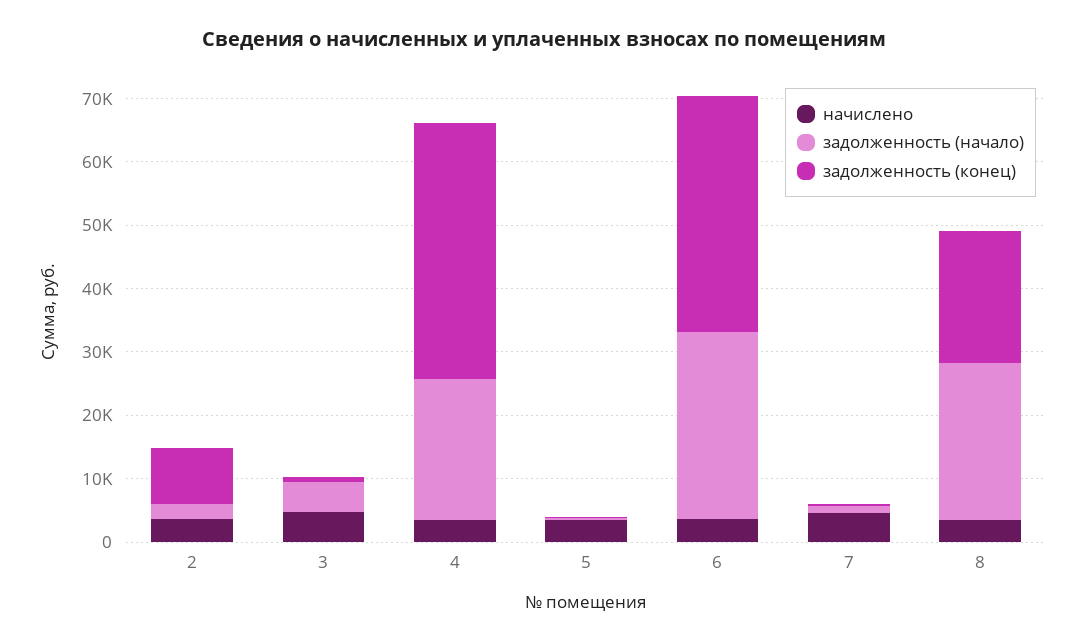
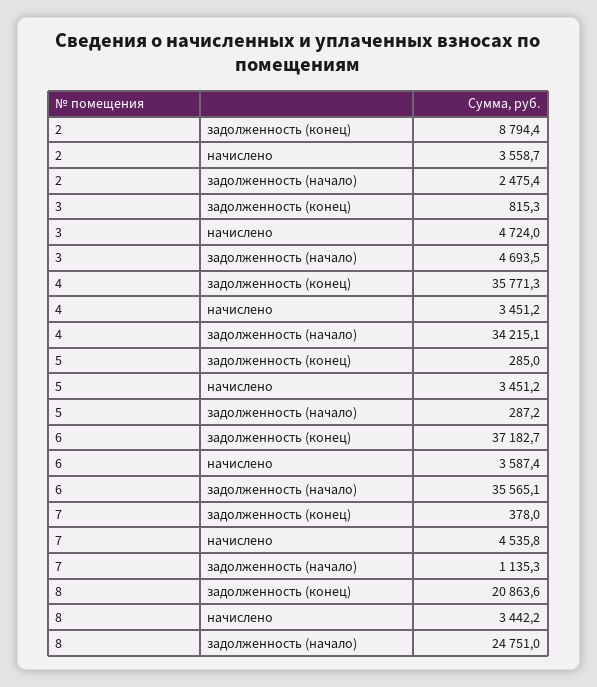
задолженность (начало), 4: 22000 -> 34215.1
задолженность (конец), 4: 40000 -> 35771.3
задолженность (начало), 6: 30000 -> 35565.1

